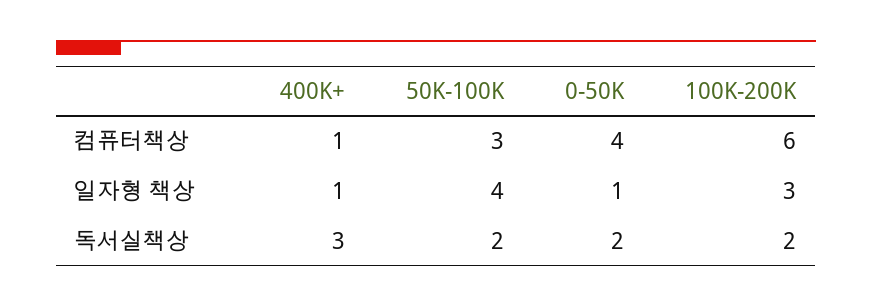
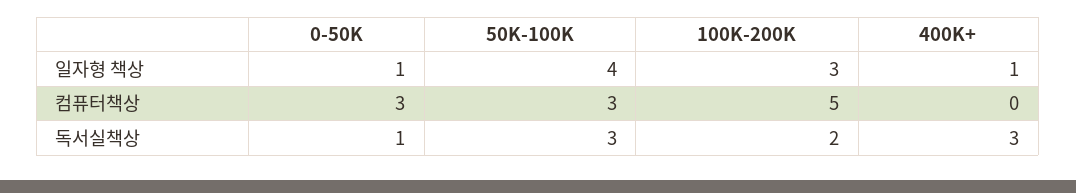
400K+, 컴퓨터책상: 1 -> 0
0-50K, 컴퓨터책상: 4 -> 3
100K-200K, 컴퓨터책상: 6 -> 5
50K-100K, 독서실책상: 2 -> 3
0-50K, 독서실책상: 2 -> 1

